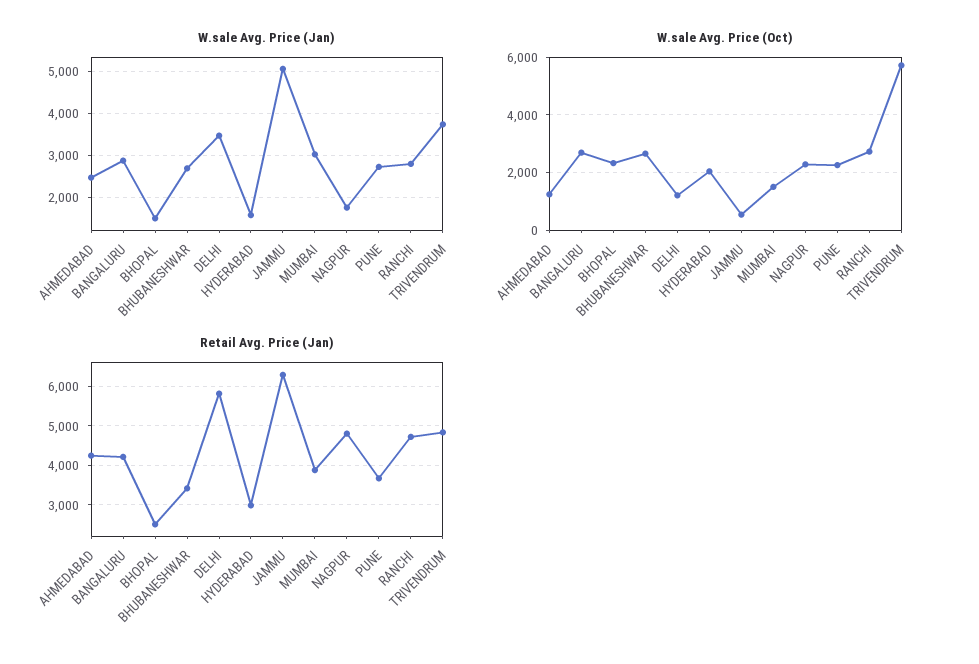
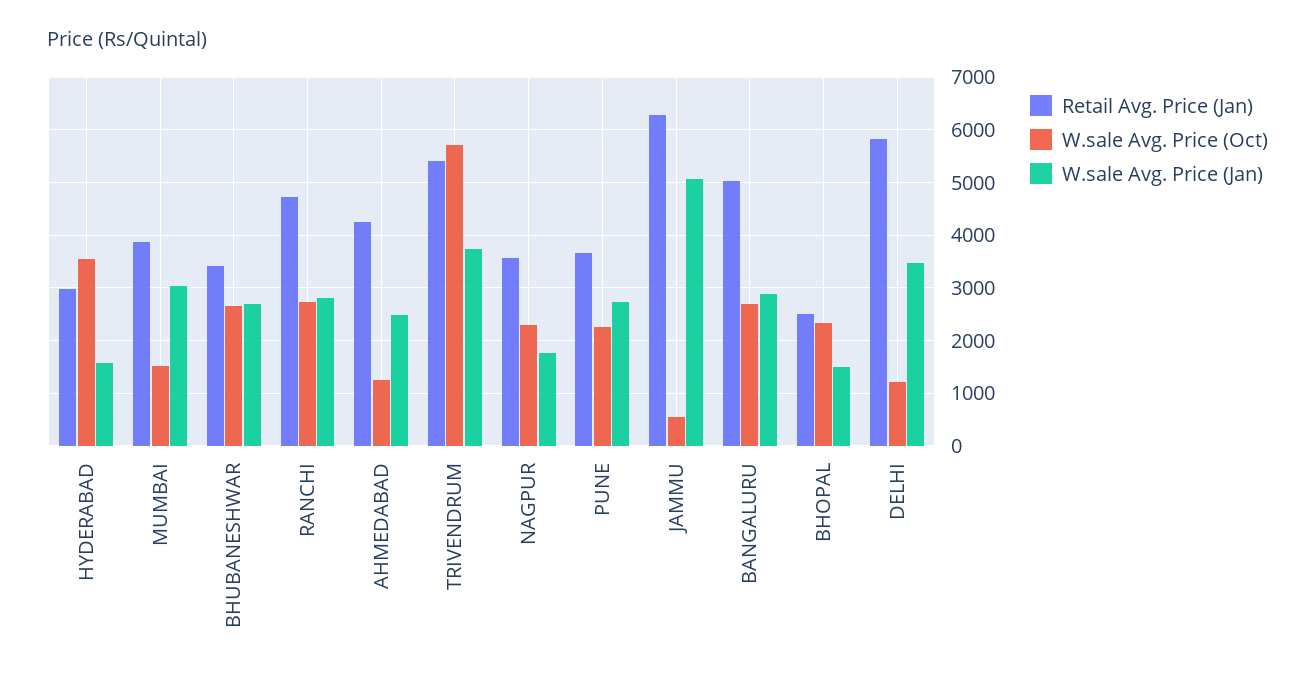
W.sale Avg. Price (Oct), HYDERABAD: 2000 -> 3600
Retail Avg. Price (Jan), BANGALURU: 4200 -> 5000
Retail Avg. Price (Jan), NAGPUR: 4800 -> 3600
Retail Avg. Price (Jan), TRIVENDRUM: 4800 -> 5400

